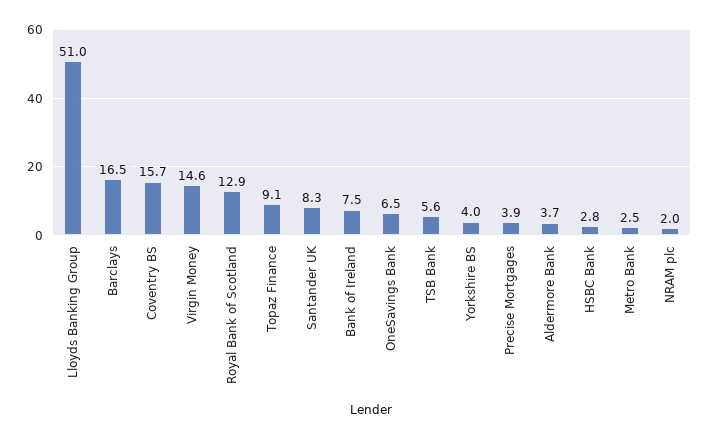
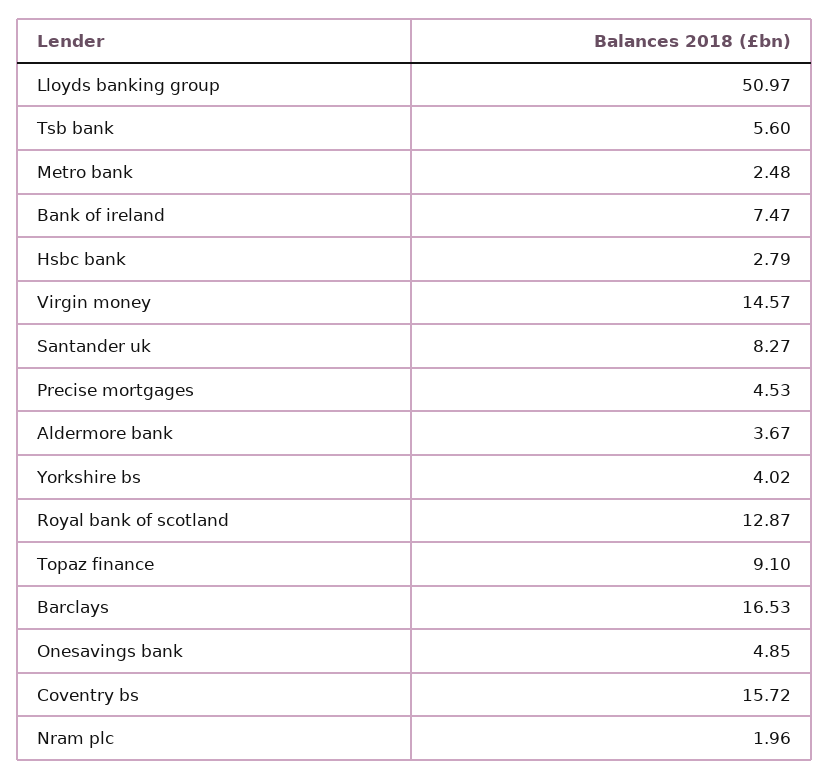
OneSavings Bank: 6.5 -> 4.85
Precise Mortgages: 3.9 -> 4.53

